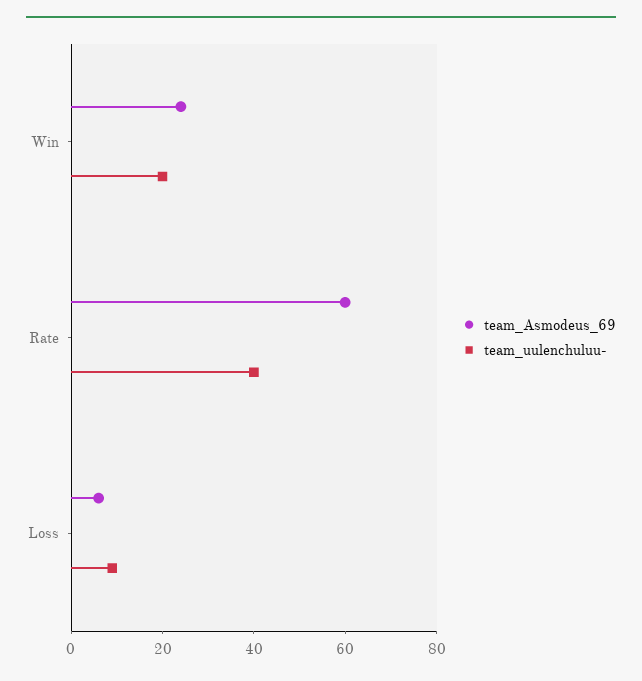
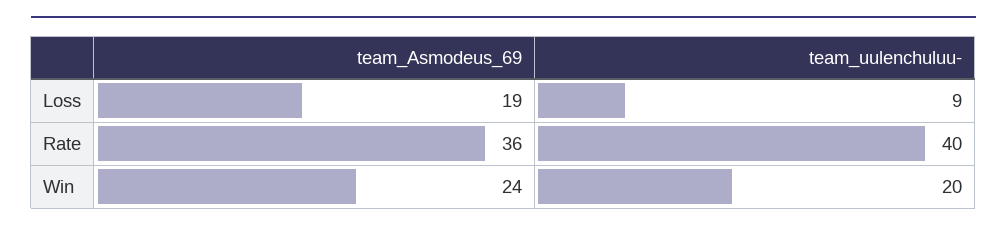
team_Asmodeus_69, Rate: 60 -> 36
team_Asmodeus_69, Loss: 5 -> 19

